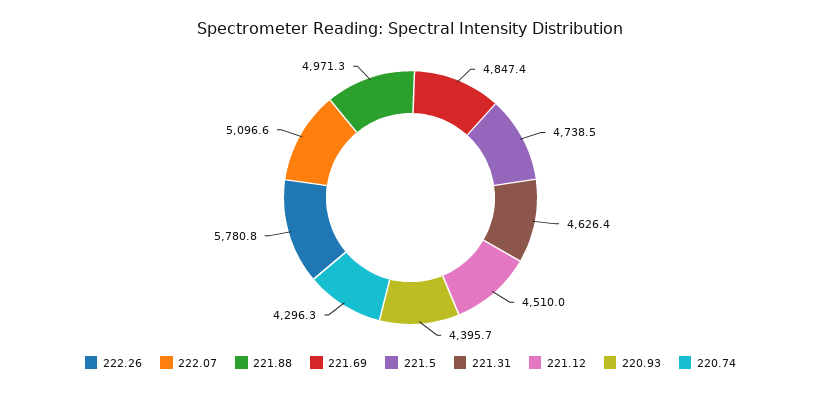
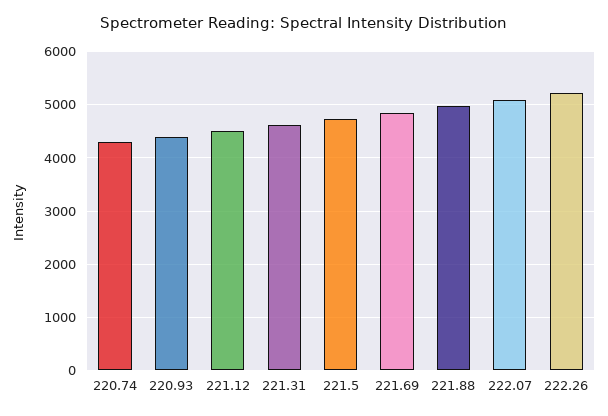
222.26: 5780.8 -> 5200

